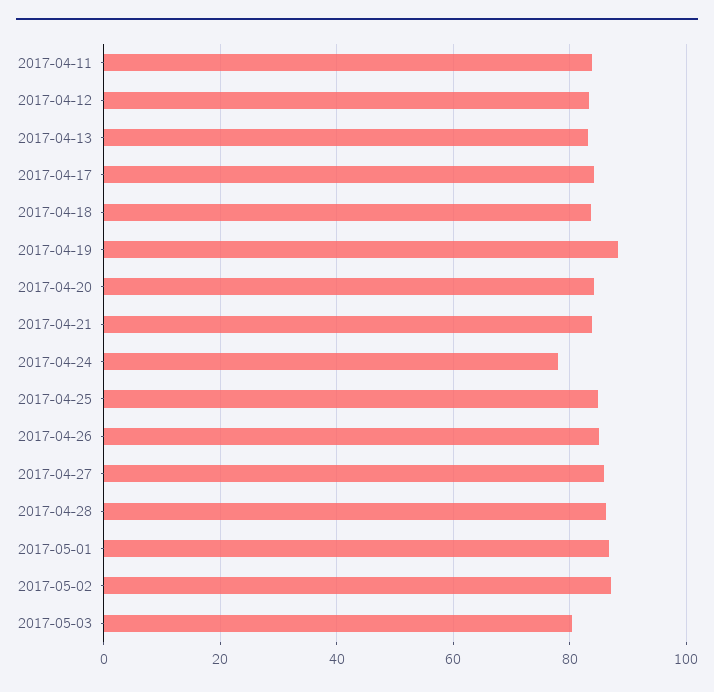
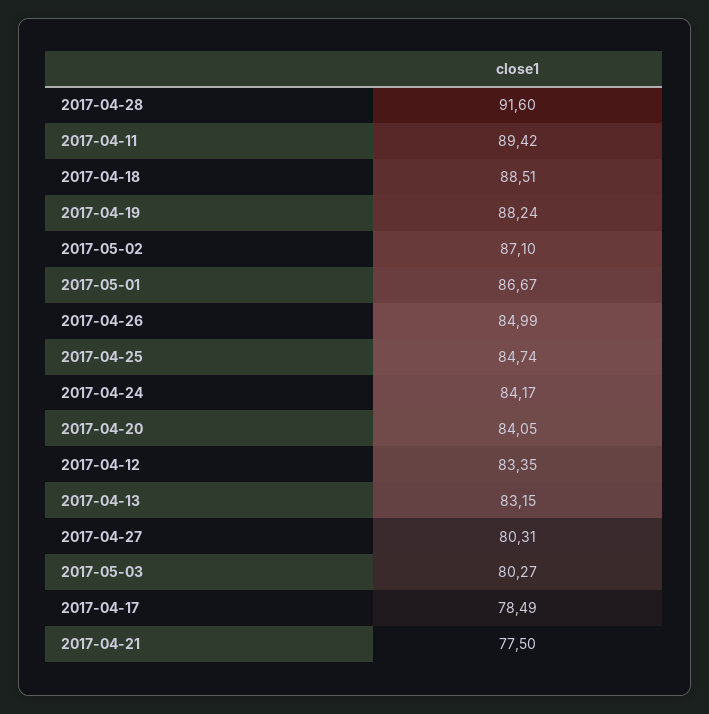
2017-04-11: 84 -> 89.42
2017-04-17: 84 -> 78.49
2017-04-18: 84 -> 88.51
2017-04-21: 84 -> 77.5
2017-04-24: 78 -> 84.17
2017-04-27: 86 -> 80.31
2017-04-28: 86 -> 91.6

